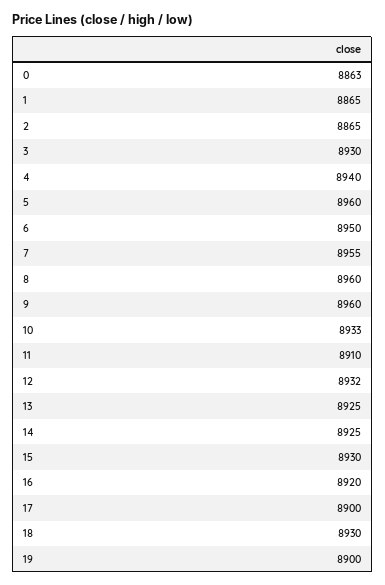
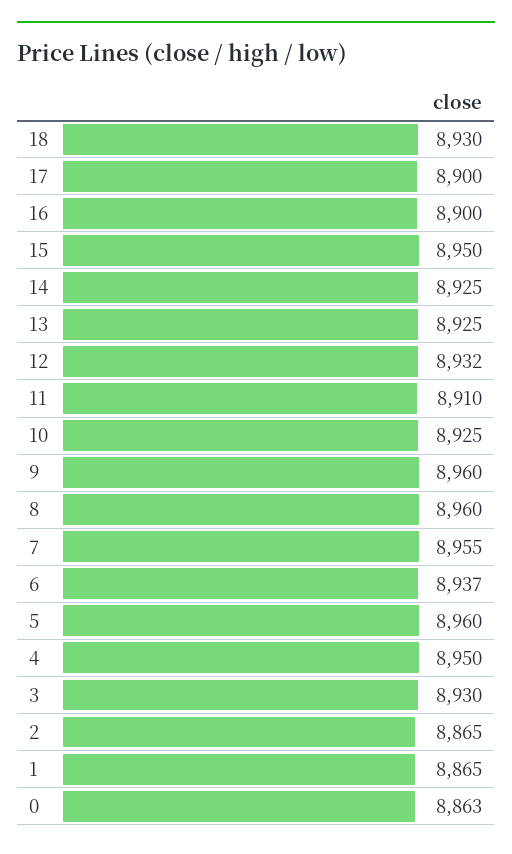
4: 8940 -> 8950
6: 8950 -> 8937
10: 8933 -> 8925
15: 8930 -> 8950
16: 8920 -> 8900
19: 8900 -> none

